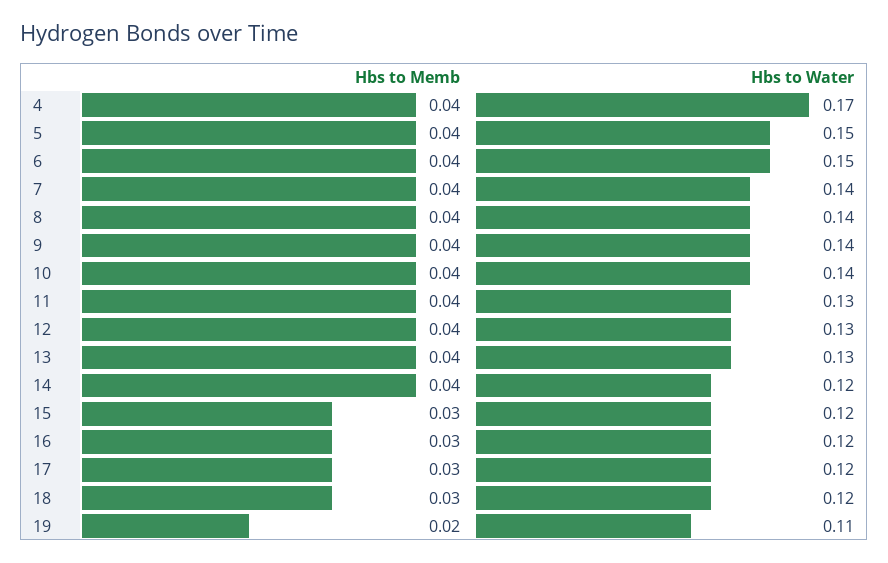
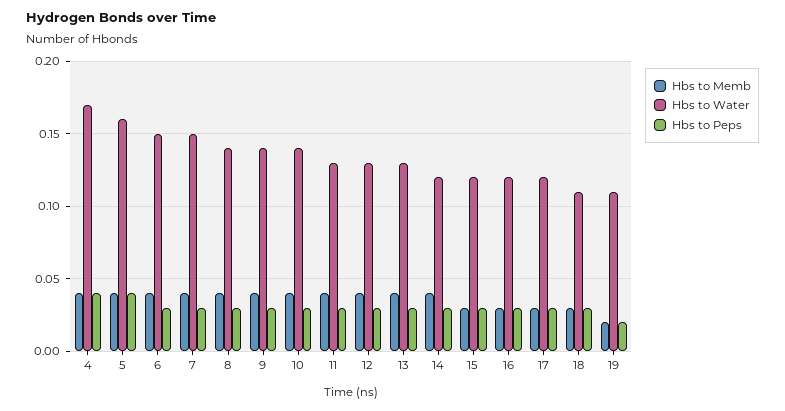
Hbs to Water, 5: 0.15 -> 0.16
Hbs to Water, 7: 0.14 -> 0.15
Hbs to Water, 18: 0.12 -> 0.11
Hbs to Peps, 4: none -> 0.04
Hbs to Peps, 5: none -> 0.04
Hbs to Peps, 6: none -> 0.03
Hbs to Peps, 7: none -> 0.03
Hbs to Peps, 8: none -> 0.03
Hbs to Peps, 9: none -> 0.03
Hbs to Peps, 10: none -> 0.03
Hbs to Peps, 11: none -> 0.03
Hbs to Peps, 12: none -> 0.03
Hbs to Peps, 13: none -> 0.03
Hbs to Peps, 14: none -> 0.03
Hbs to Peps, 15: none -> 0.03
Hbs to Peps, 16: none -> 0.03
Hbs to Peps, 17: none -> 0.03
Hbs to Peps, 18: none -> 0.03
Hbs to Peps, 19: none -> 0.02

